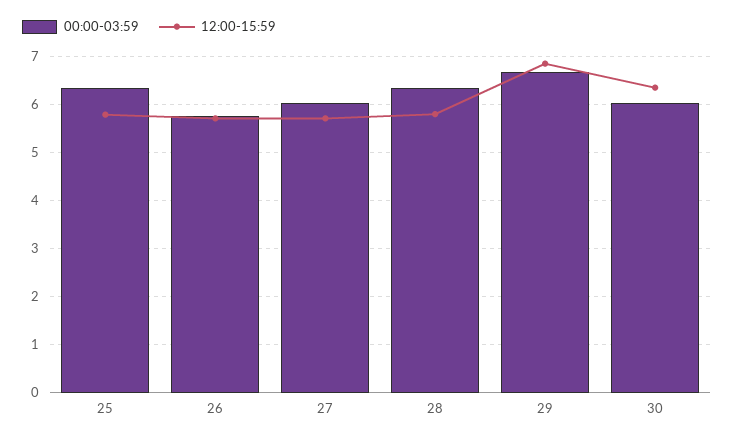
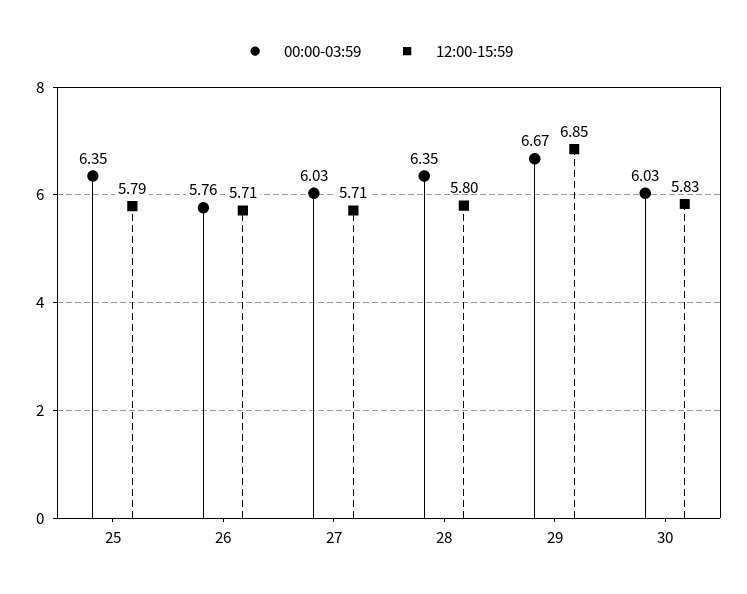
12:00-15:59, 30: 6.4 -> 5.83

